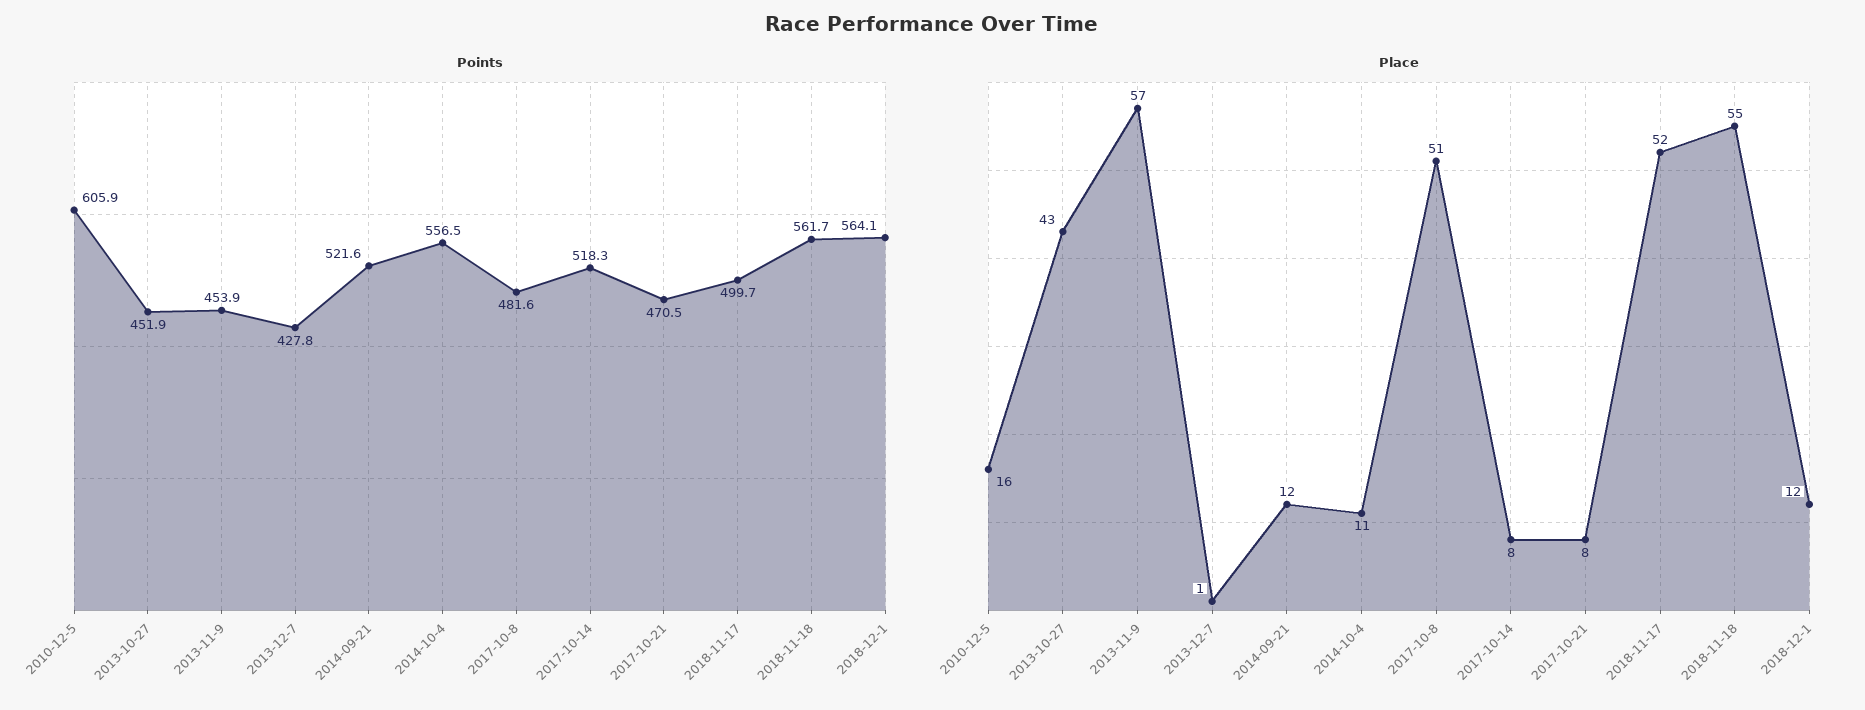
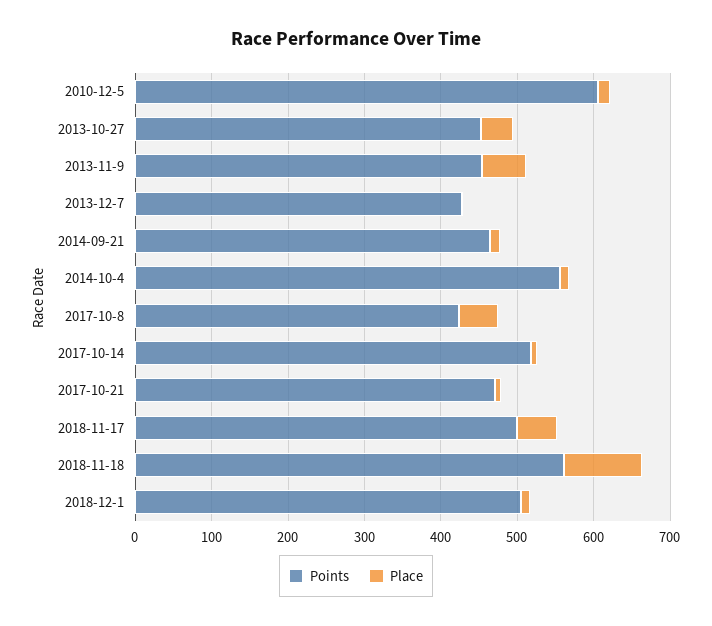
Points, 2014-09-21: 521.6 -> 460
Points, 2017-10-8: 481.6 -> 420
Points, 2018-12-1: 564.1 -> 500
Place, 2018-11-18: 55 -> 100

